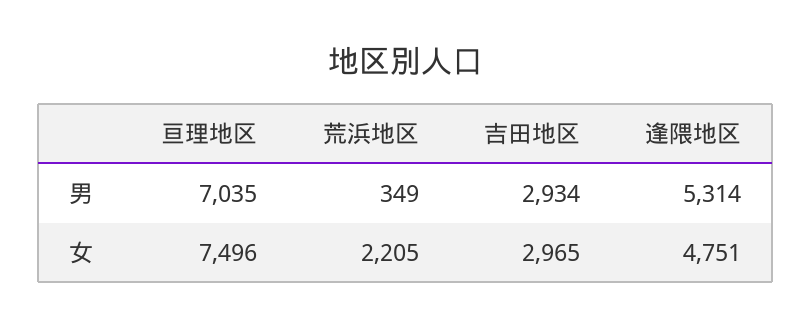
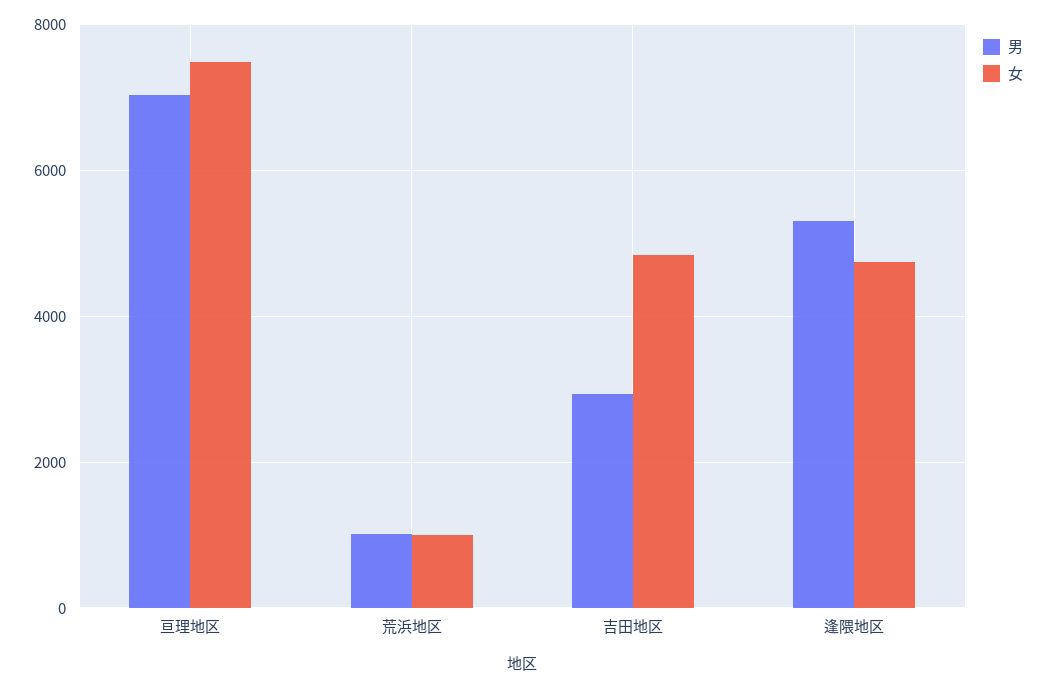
男, 荒浜地区: 349 -> 1000
女, 荒浜地区: 2205 -> 1000
女, 吉田地区: 2965 -> 4800

